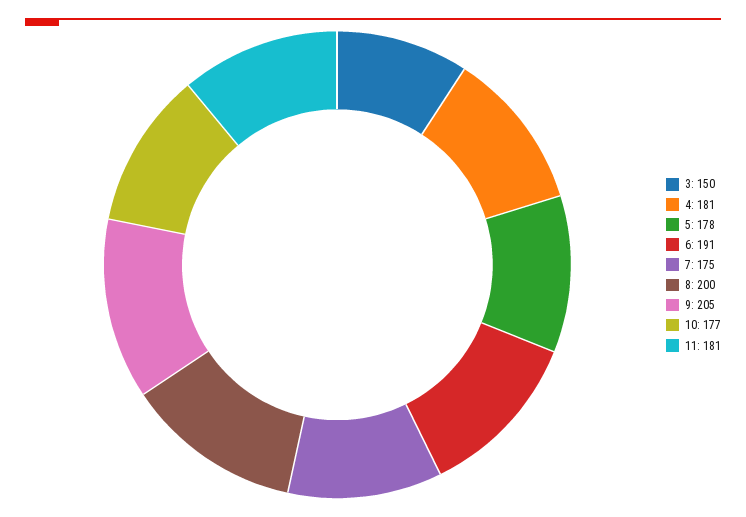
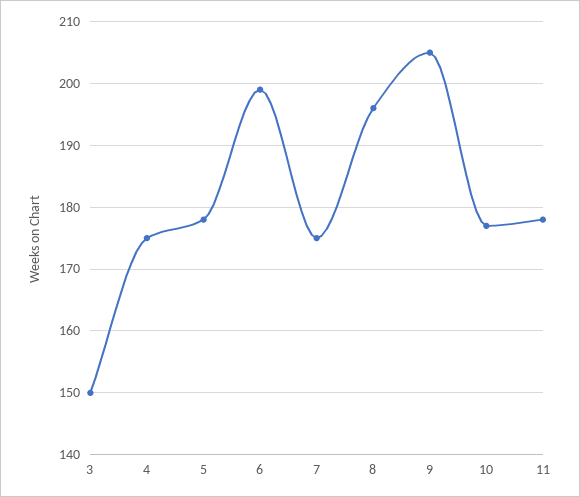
4: 181 -> 175
6: 191 -> 199
8: 200 -> 196
11: 181 -> 178

